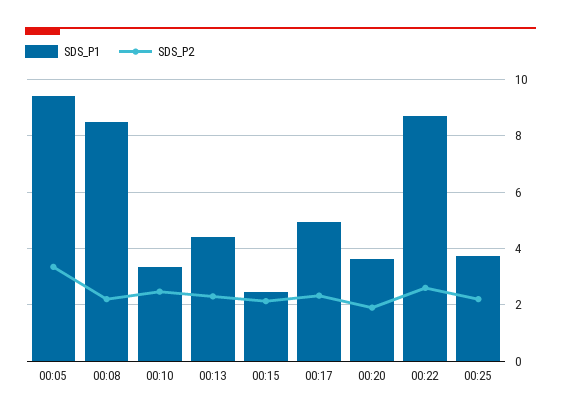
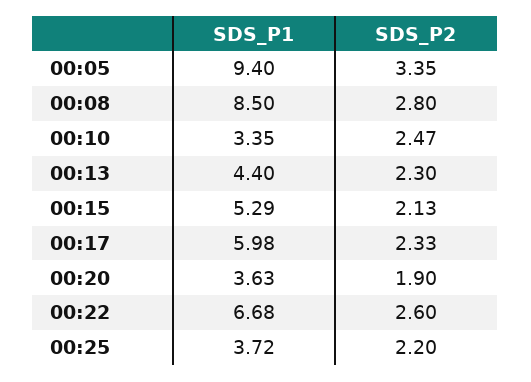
SDS_P2, 00:08: 2.25 -> 2.8
SDS_P1, 00:15: 2.5 -> 5.29
SDS_P1, 00:17: 5 -> 5.98
SDS_P1, 00:22: 8.75 -> 6.68

